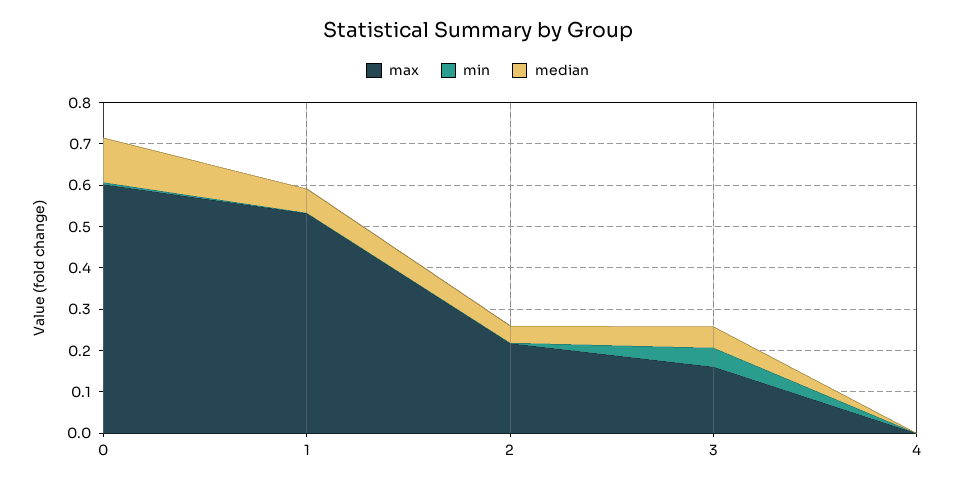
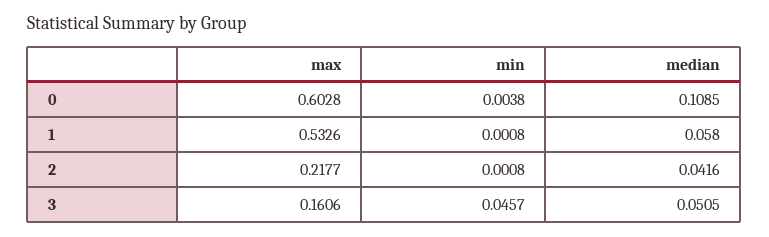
max, 4: 0 -> none
min, 4: 0 -> none
median, 4: 0 -> none

